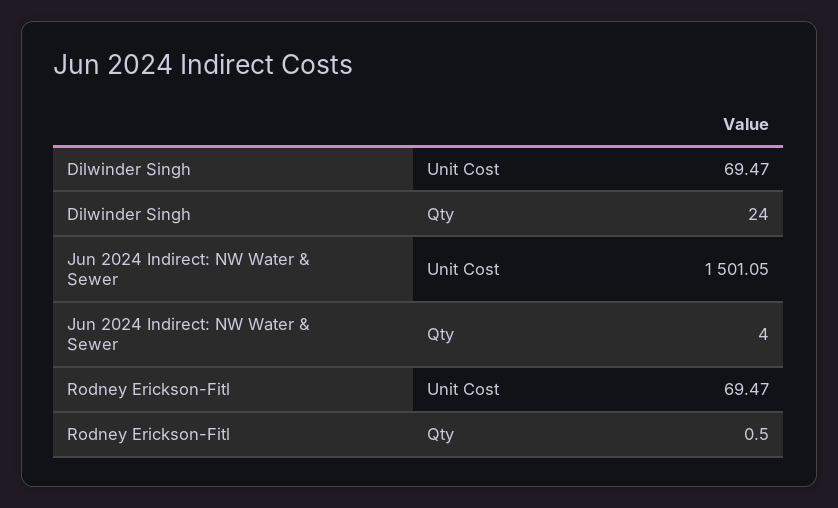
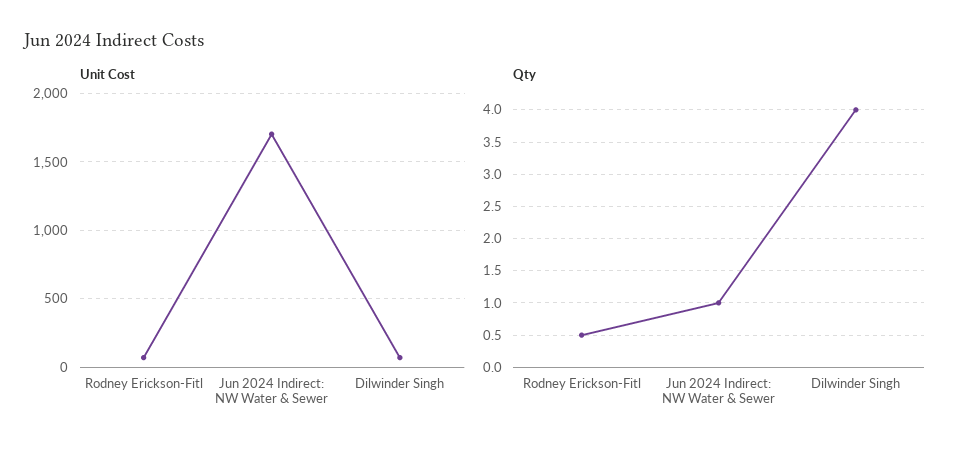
Qty, Dilwinder Singh: 24 -> 4
Unit Cost, Jun 2024 Indirect: NW Water & Sewer: 1501.05 -> 1700
Qty, Jun 2024 Indirect: NW Water & Sewer: 4 -> 1

